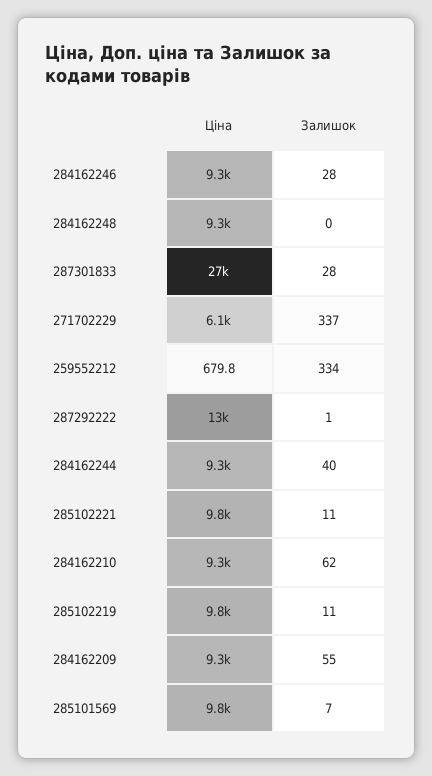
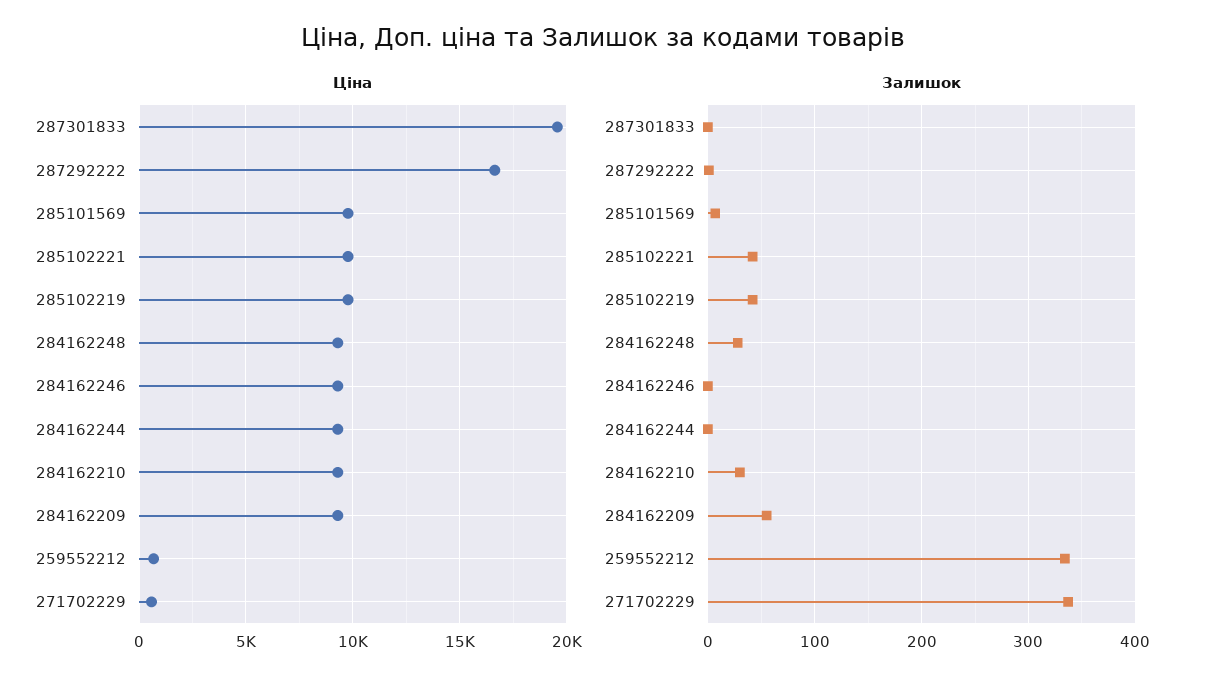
Залишок, 284162246: 28 -> 0
Залишок, 284162248: 0 -> 30
Ціна, 287301833: 27000 -> 19500
Залишок, 287301833: 28 -> 0
Ціна, 271702229: 6100 -> 500
Ціна, 287292222: 13000 -> 16500
Залишок, 284162244: 40 -> 0
Залишок, 285102221: 11 -> 40
Залишок, 284162210: 62 -> 30
Залишок, 285102219: 11 -> 40

